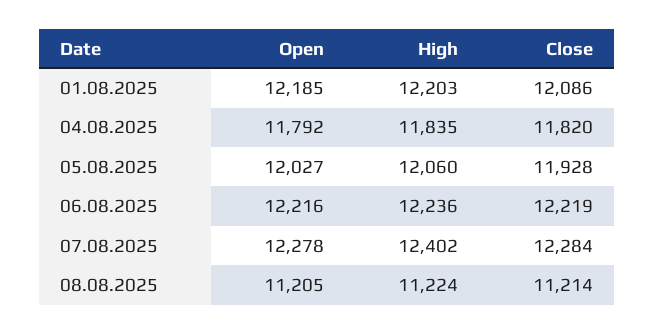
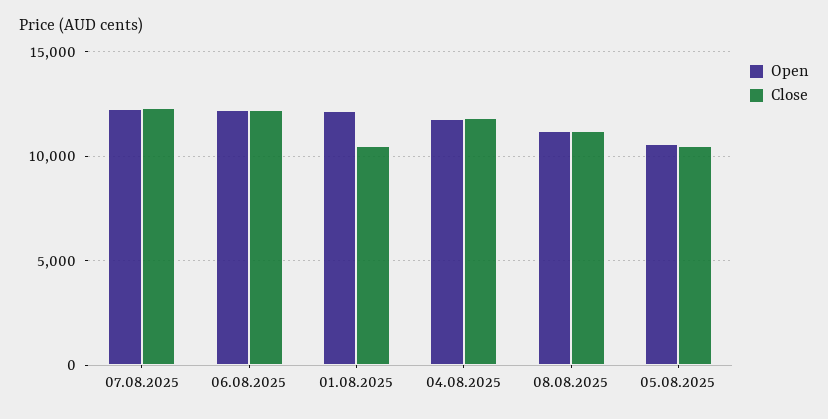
High, 01.08.2025: 12203 -> none
Close, 01.08.2025: 12086 -> 10500
High, 04.08.2025: 11835 -> none
Open, 05.08.2025: 12027 -> 10500
High, 05.08.2025: 12060 -> none
Close, 05.08.2025: 11928 -> 10500
High, 06.08.2025: 12236 -> none
High, 07.08.2025: 12402 -> none
High, 08.08.2025: 11224 -> none

